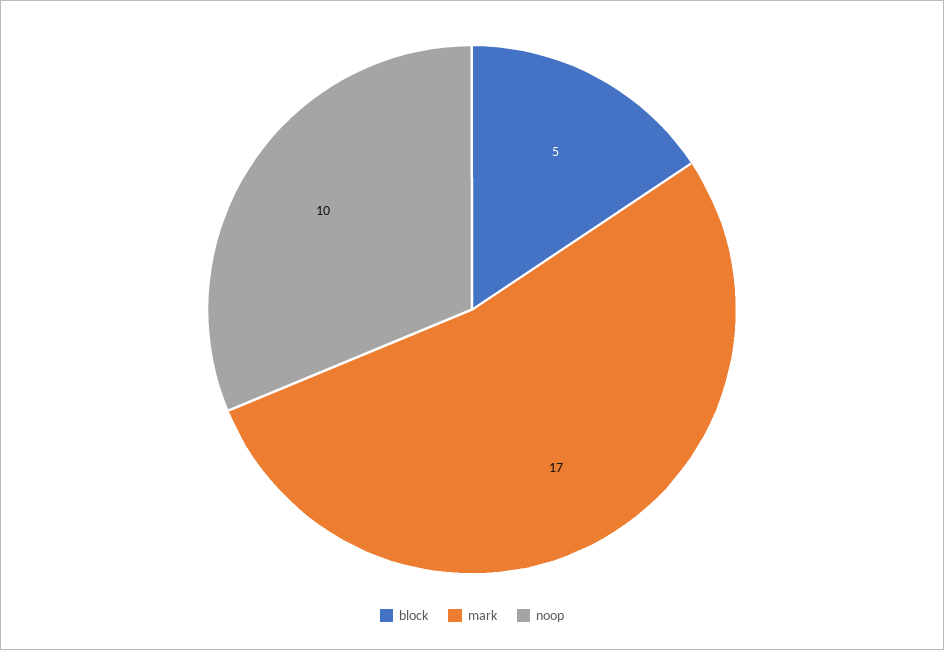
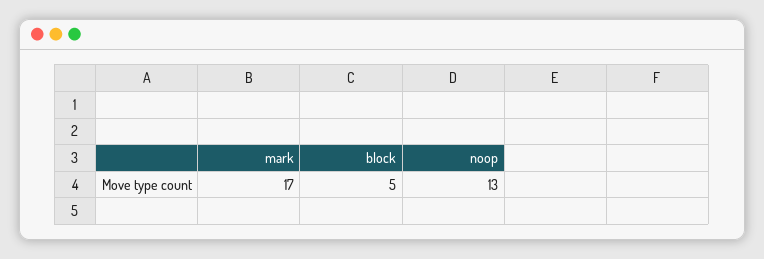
noop: 10 -> 13

